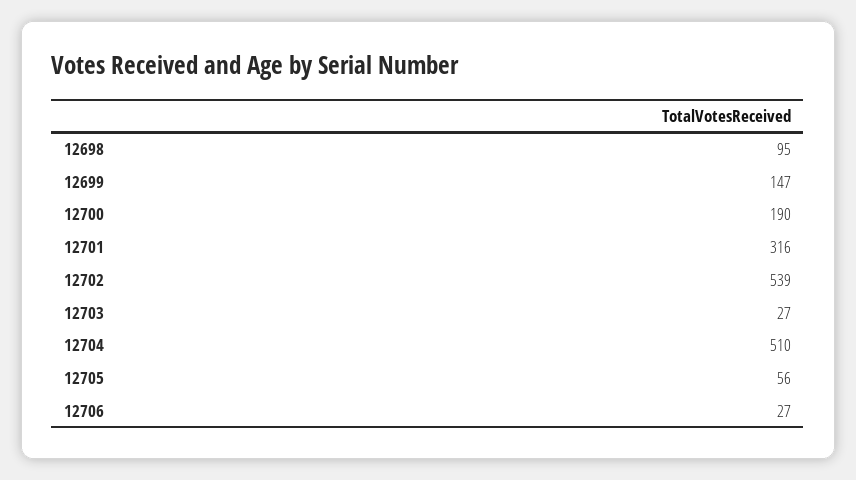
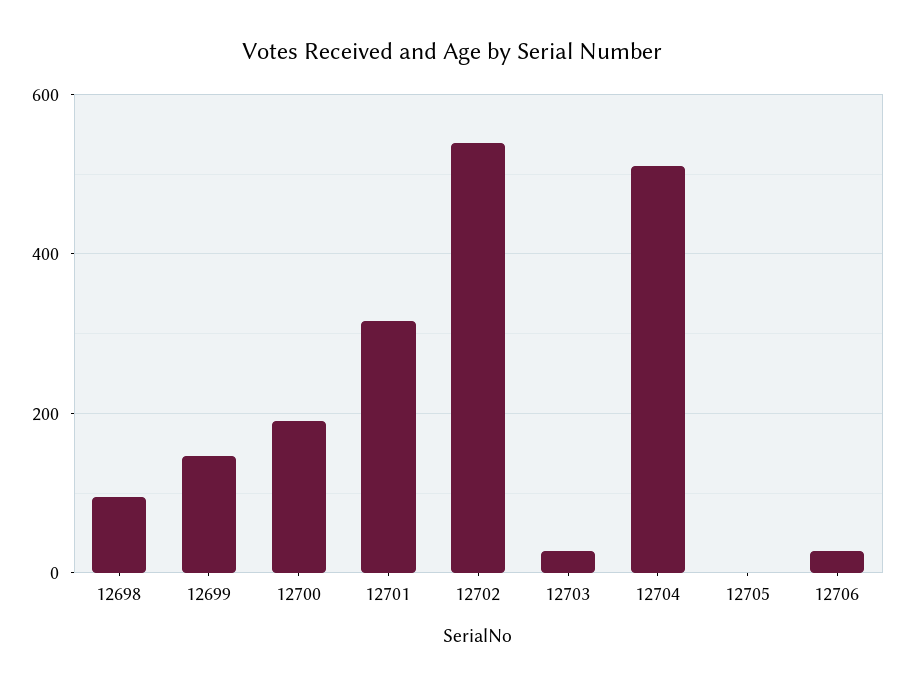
12705: 56 -> 0

